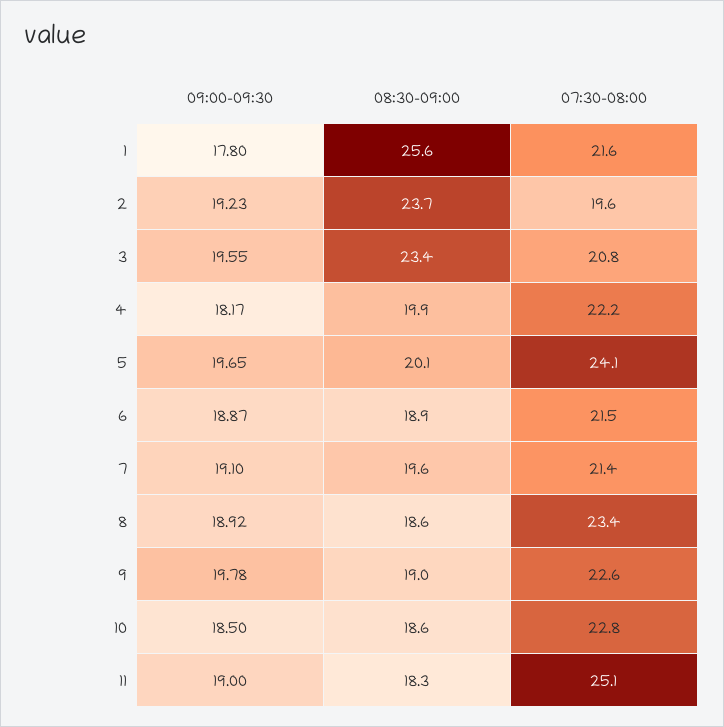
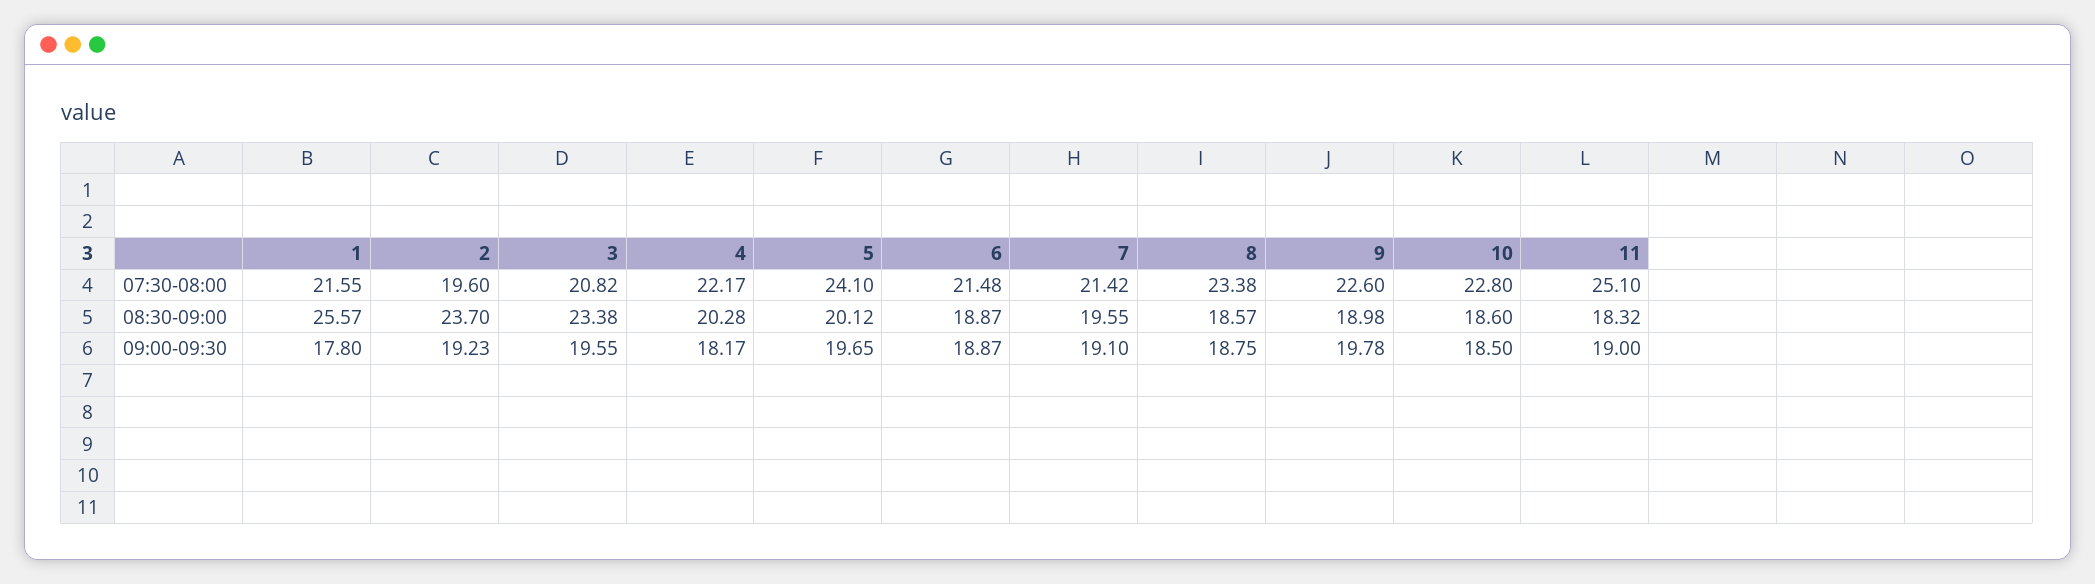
08:30-09:00, 4: 19.9 -> 20.28
09:00-09:30, 8: 18.92 -> 18.75

